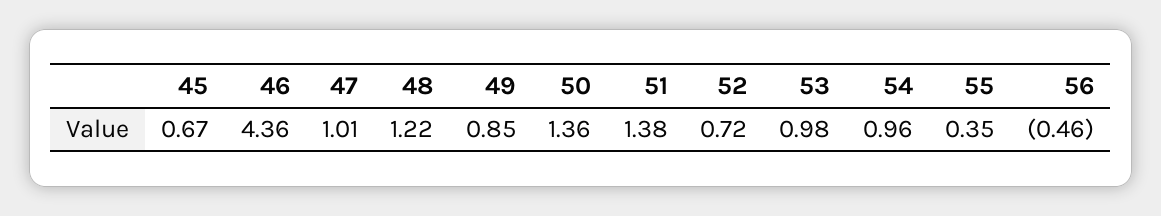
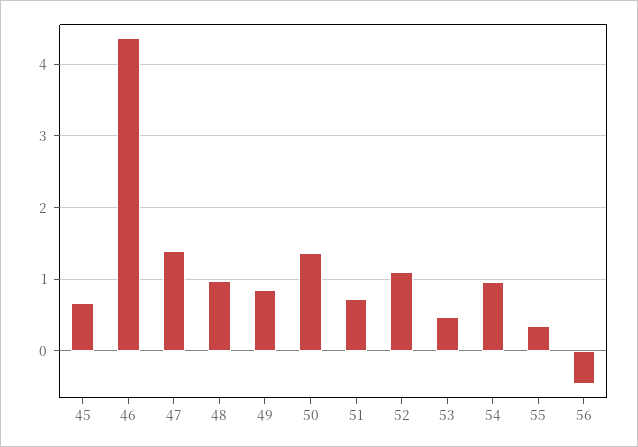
47: 1.01 -> 1.4
48: 1.22 -> 1
51: 1.38 -> 0.7
52: 0.72 -> 1.1
53: 0.98 -> 0.5

